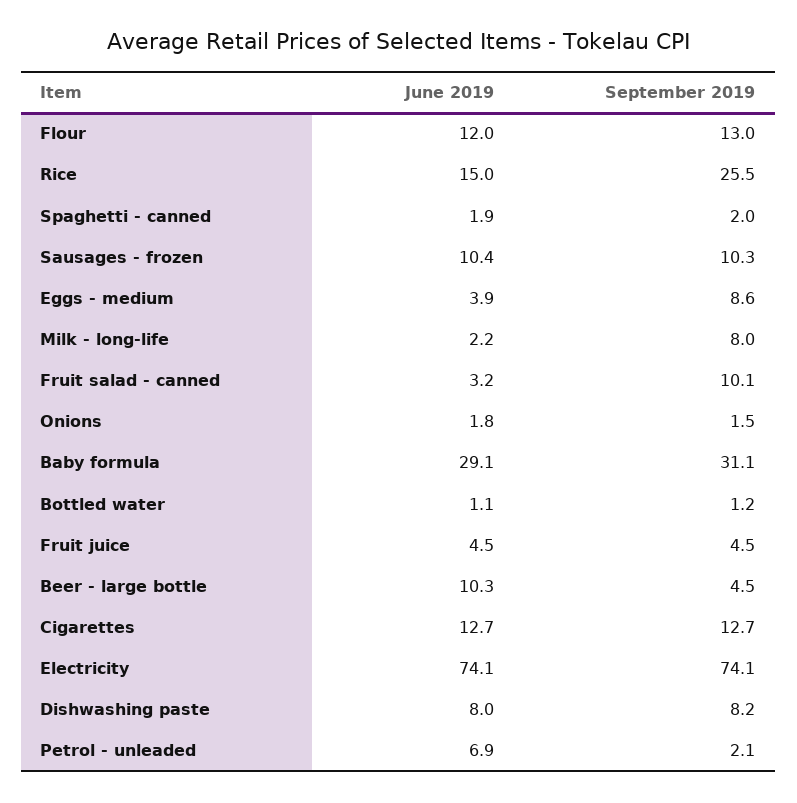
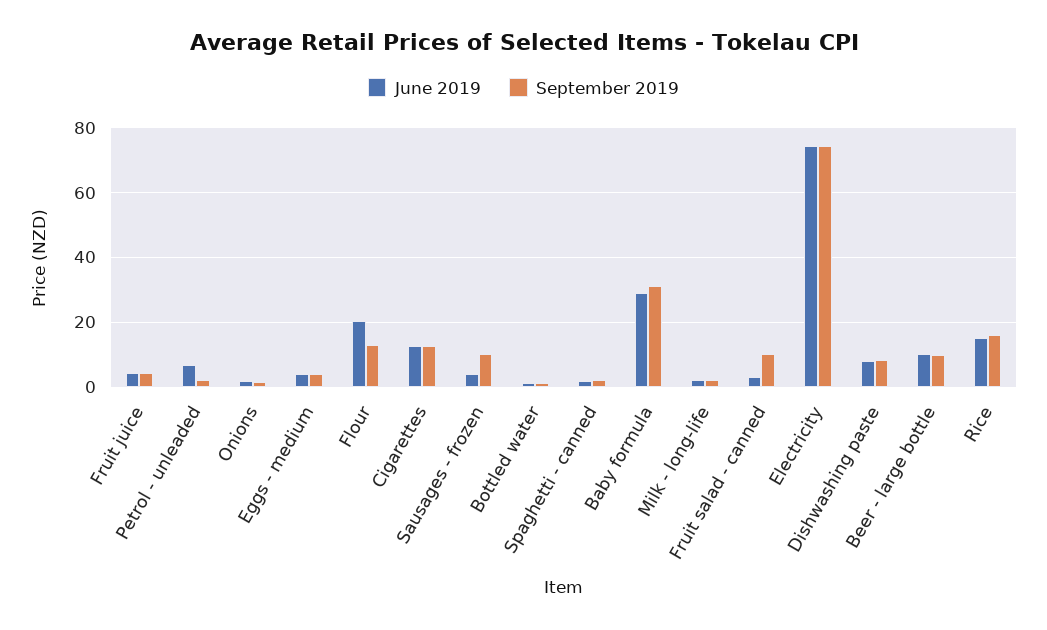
June 2019, Flour: 12 -> 20
September 2019, Rice: 25.5 -> 16
June 2019, Sausages - frozen: 10.4 -> 4
September 2019, Eggs - medium: 8.6 -> 4
September 2019, Milk - long-life: 8 -> 2
September 2019, Beer - large bottle: 4.5 -> 10

